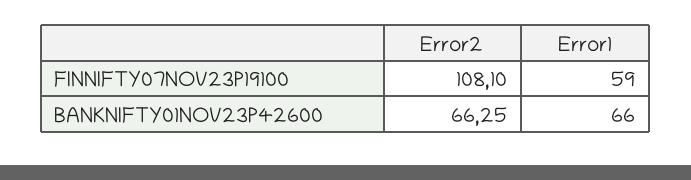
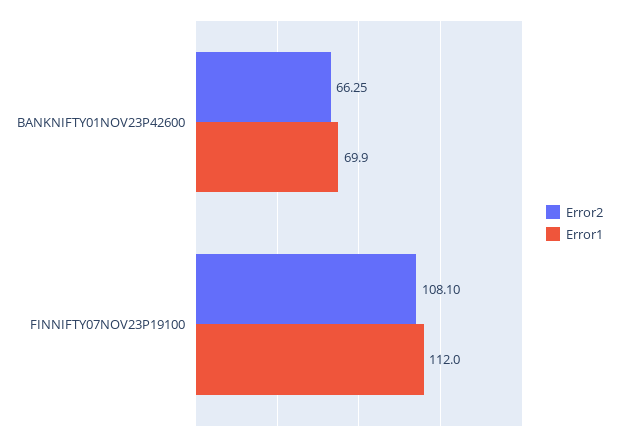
Error1, FINNIFTY07NOV23P19100: 59 -> 112
Error1, BANKNIFTY01NOV23P42600: 66 -> 69.9

